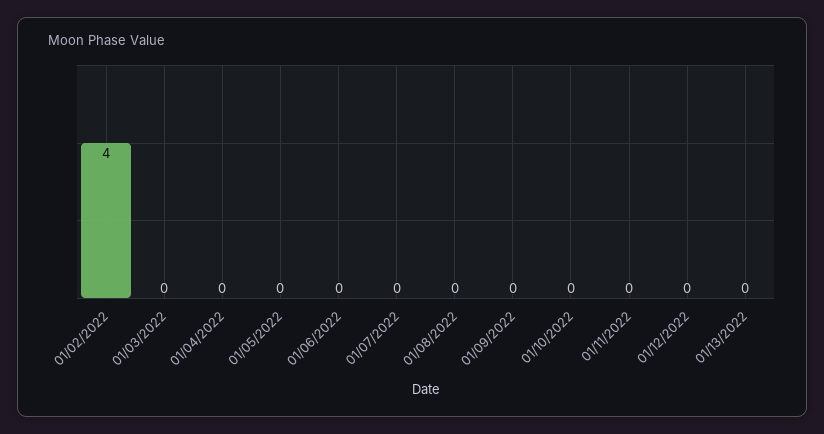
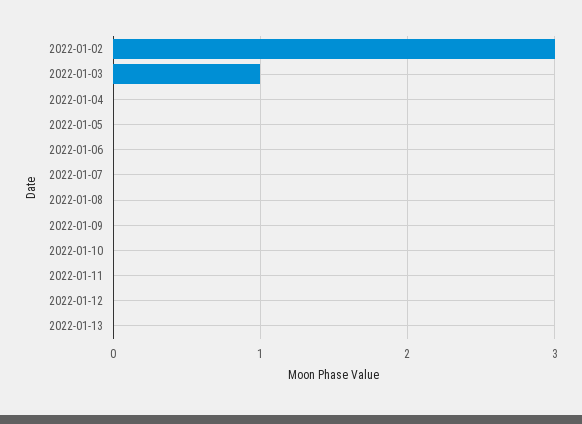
01/02/2022: 4 -> 3
01/03/2022: 0 -> 1

